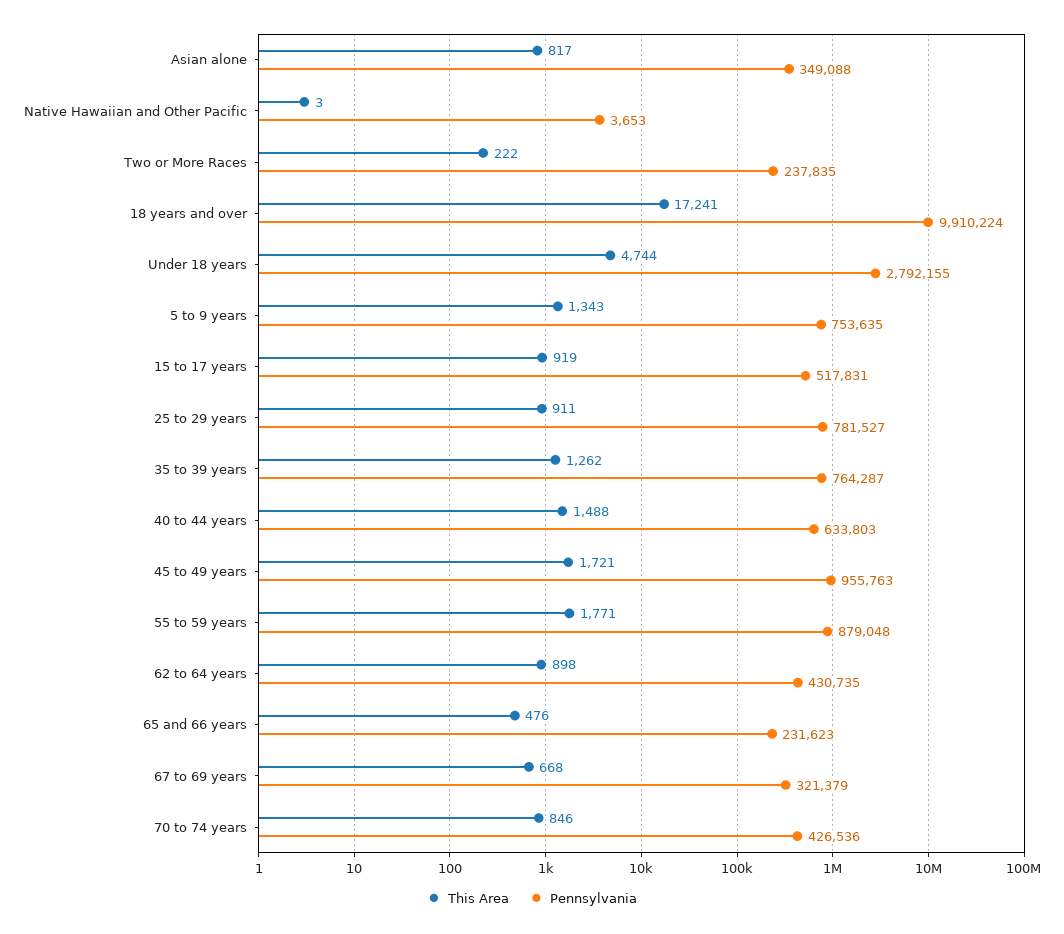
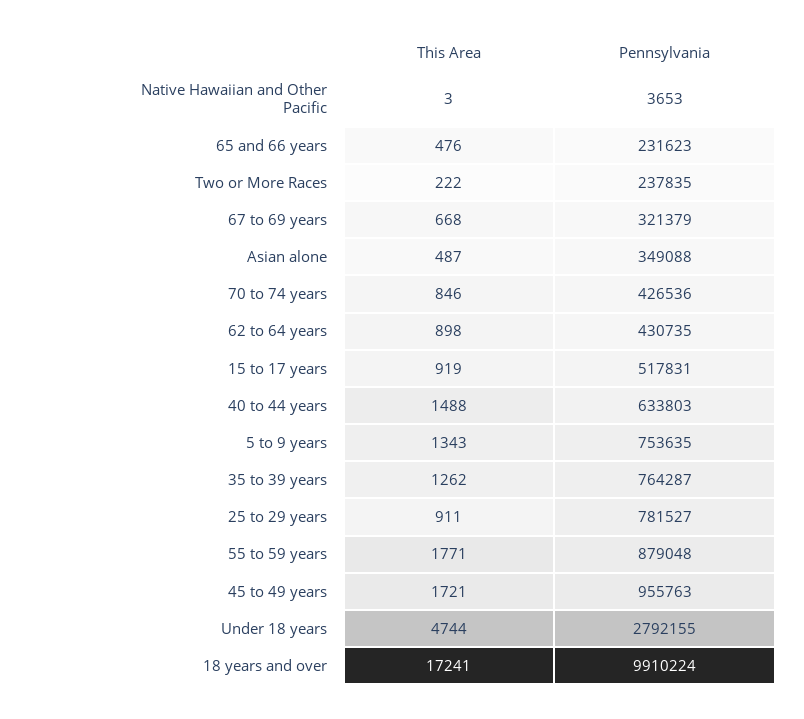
This Area, Asian alone: 817 -> 487

